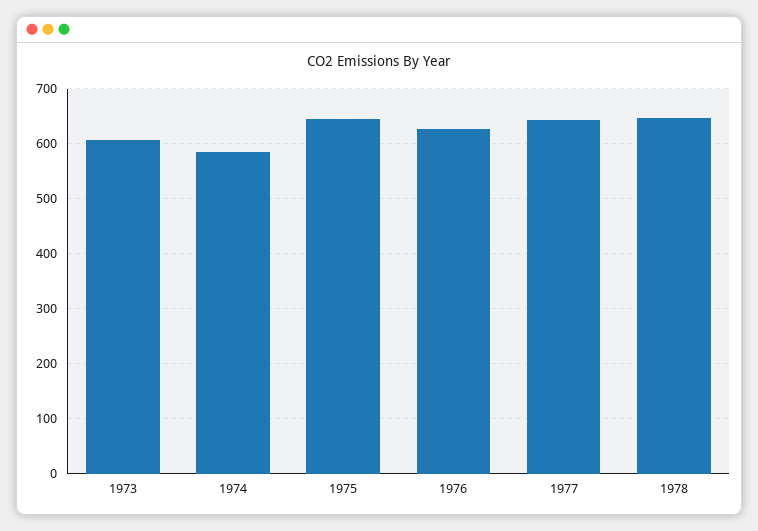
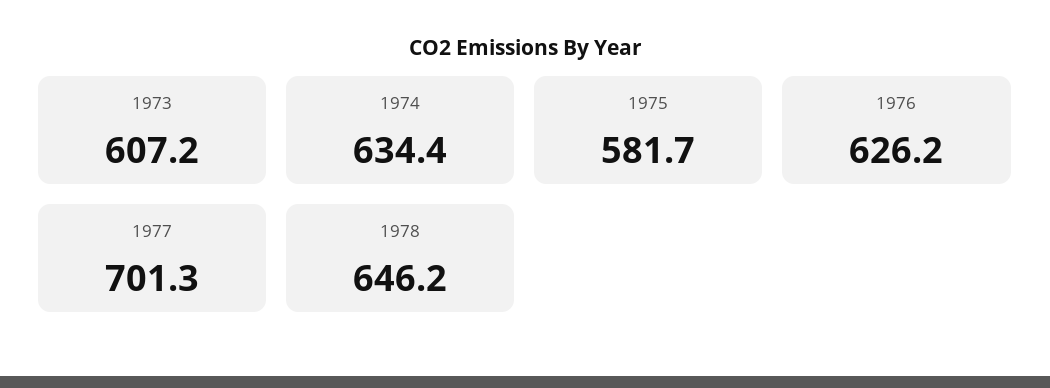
1974: 580 -> 634.4
1975: 640 -> 581.7
1977: 640 -> 701.3

